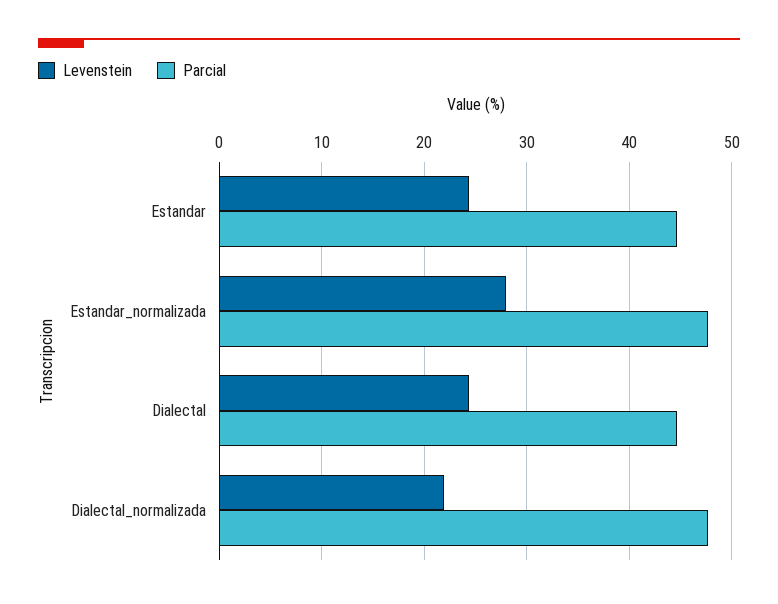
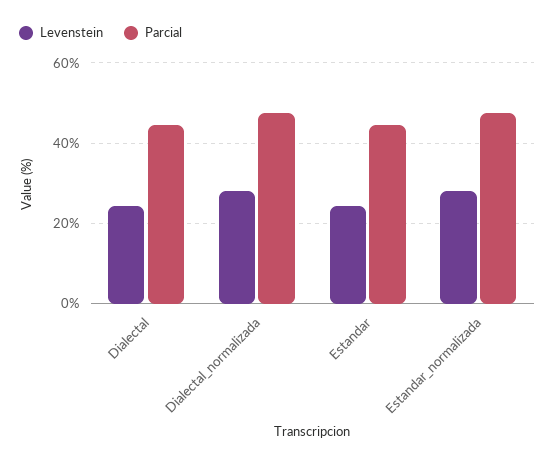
Levenstein, Dialectal_normalizada: 22 -> 28

